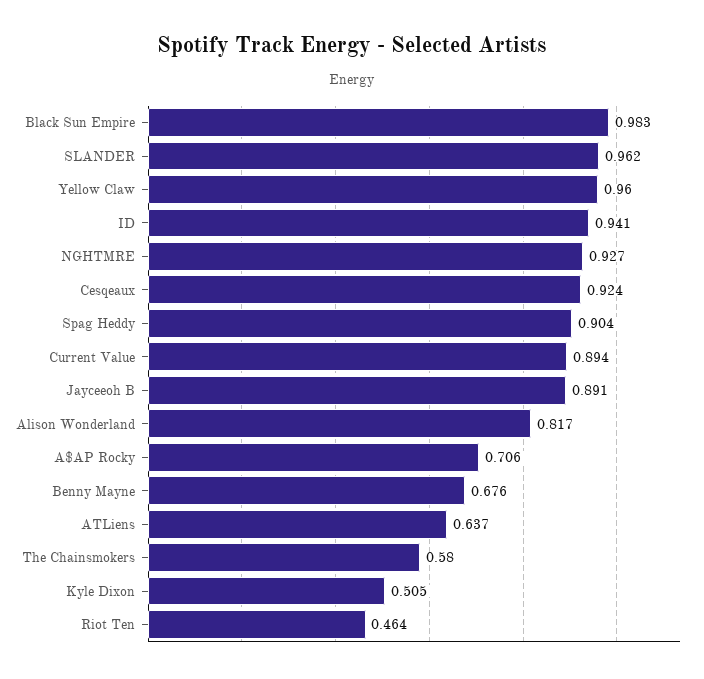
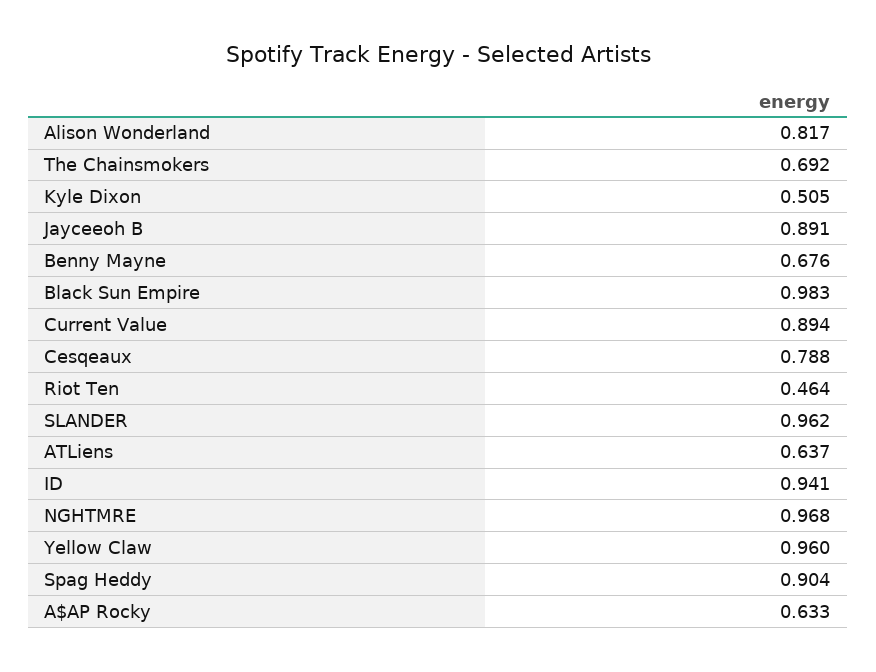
NGHTMRE: 0.927 -> 0.968
Cesqeaux: 0.924 -> 0.788
A$AP Rocky: 0.706 -> 0.633
The Chainsmokers: 0.58 -> 0.692

